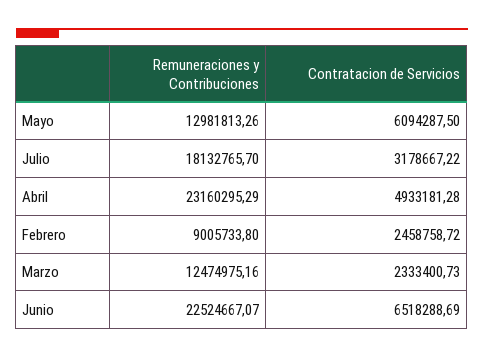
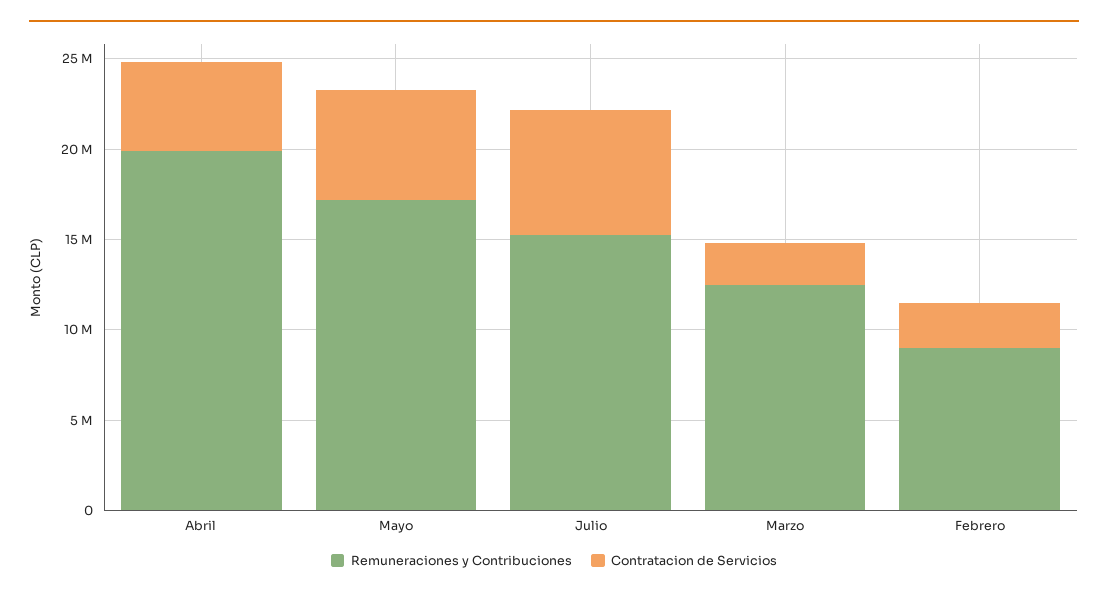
Remuneraciones y Contribuciones, Mayo: 12981813.26 -> 17000000
Remuneraciones y Contribuciones, Julio: 18132765.7 -> 15000000
Contratacion de Servicios, Julio: 3178667.22 -> 7000000
Remuneraciones y Contribuciones, Abril: 23160295.29 -> 20000000
Remuneraciones y Contribuciones, Junio: 22524667.07 -> none
Contratacion de Servicios, Junio: 6518288.69 -> none

